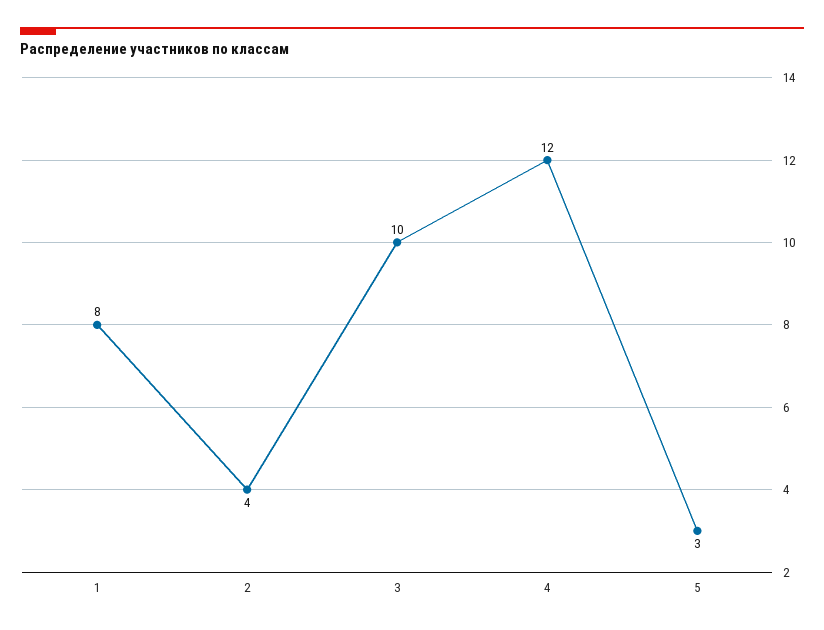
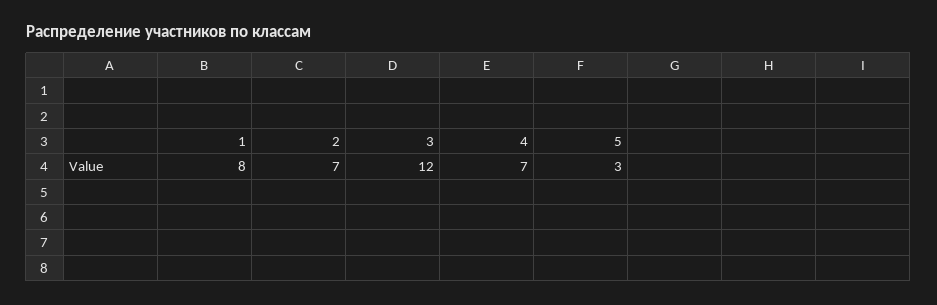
2: 4 -> 7
3: 10 -> 12
4: 12 -> 7

